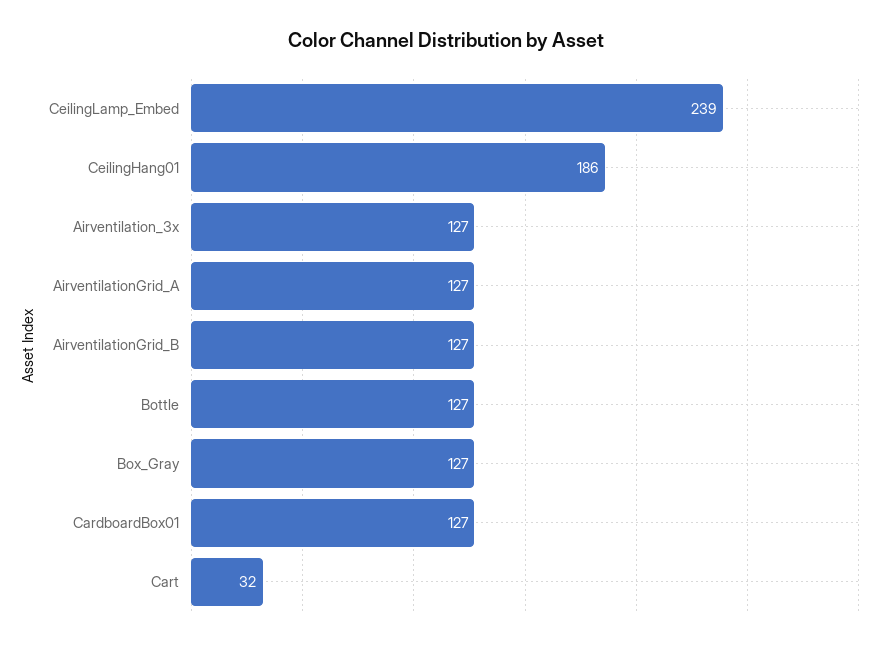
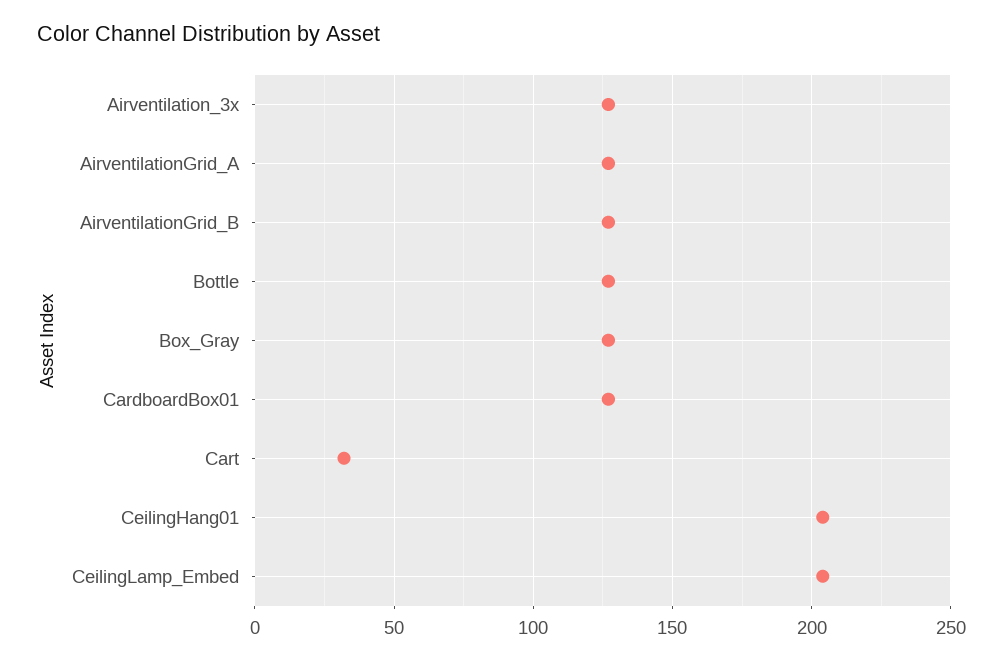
CeilingLamp_Embed: 239 -> 205
CeilingHang01: 186 -> 205

